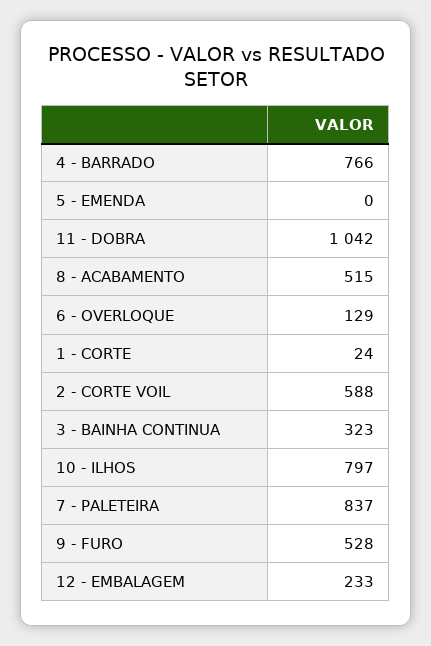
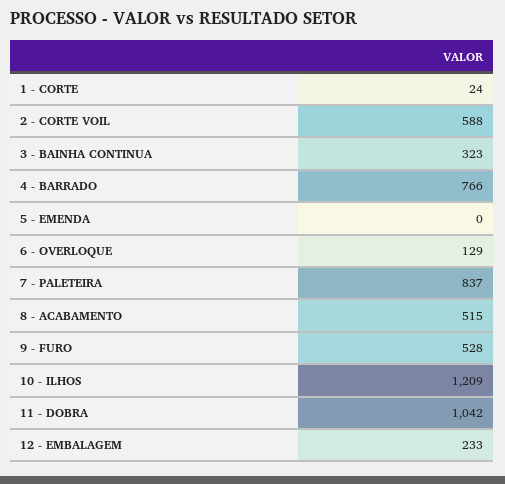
10 - ILHOS: 797 -> 1209

